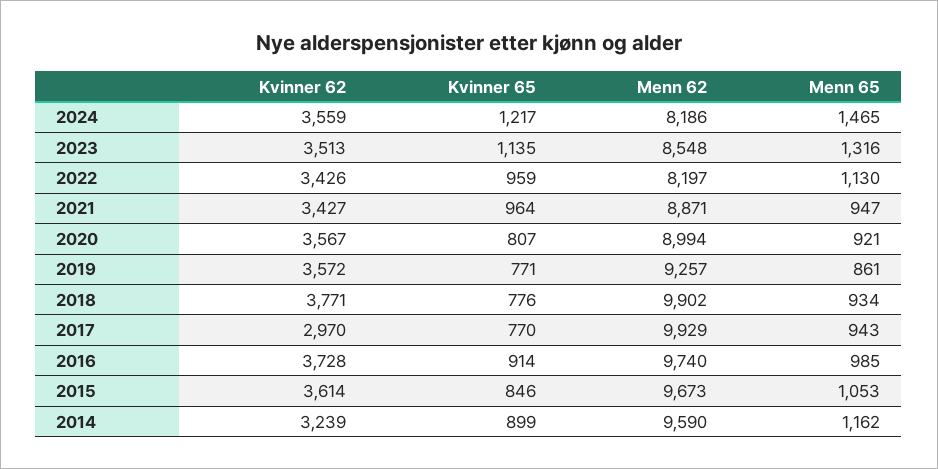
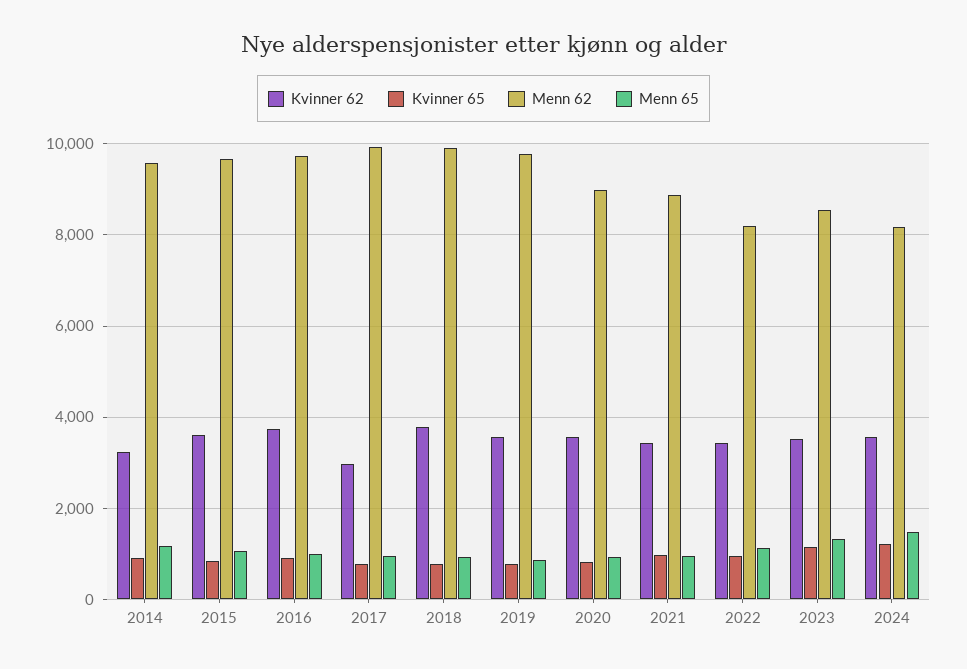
Menn 62, 2019: 9257 -> 9800

